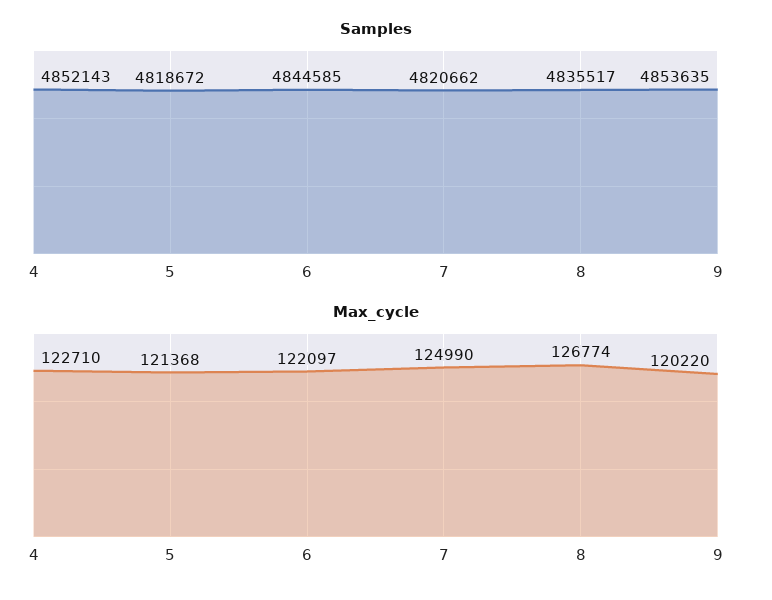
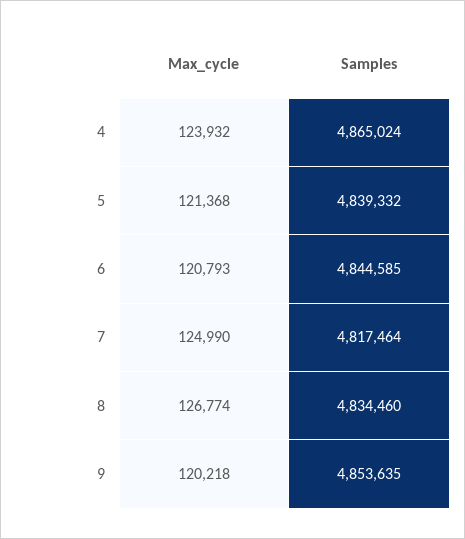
Samples, 4: 4852143 -> 4865024
Samples, 5: 4818672 -> 4839332
Samples, 7: 4820662 -> 4817464
Samples, 8: 4835517 -> 4834460
Max_cycle, 4: 122710 -> 123932
Max_cycle, 6: 122097 -> 120793
Max_cycle, 9: 120220 -> 120218

